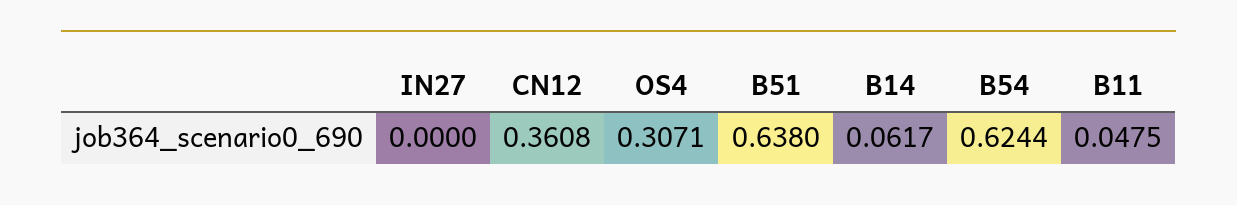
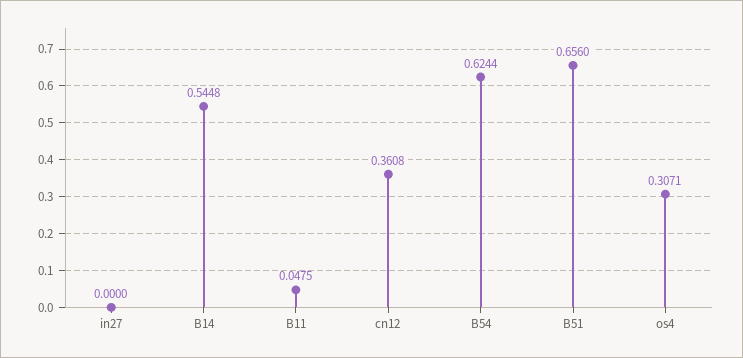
B51: 0.638 -> 0.656
B14: 0.0617 -> 0.5448

